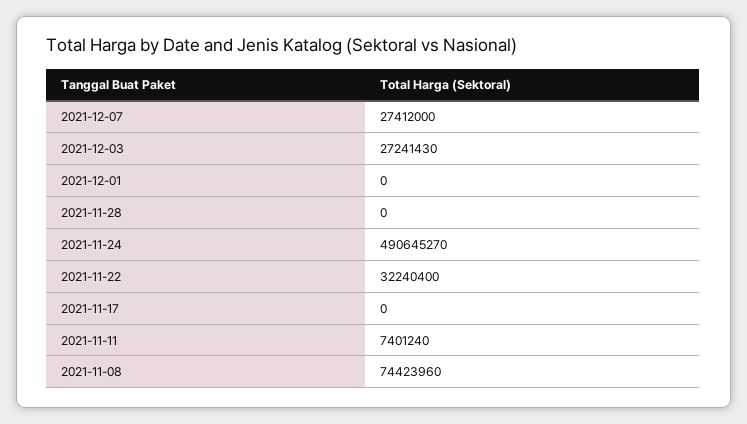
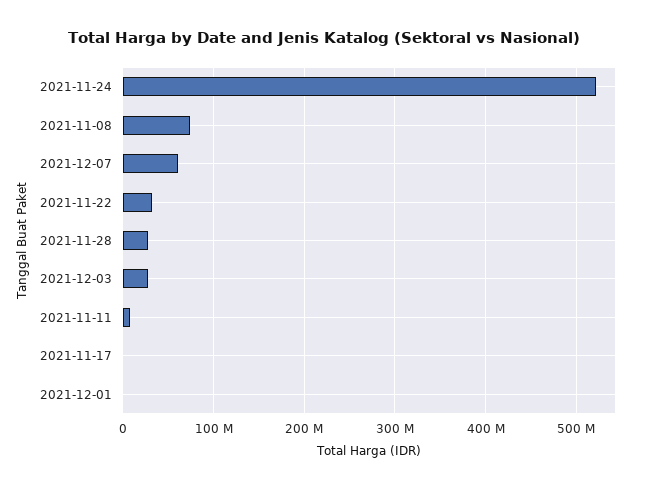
2021-12-07: 27412000 -> 60000000
2021-11-28: 0 -> 30000000
2021-11-24: 490645270 -> 520000000

